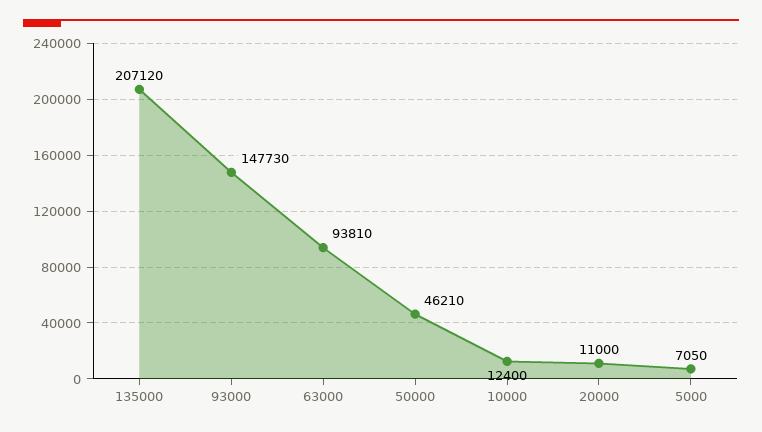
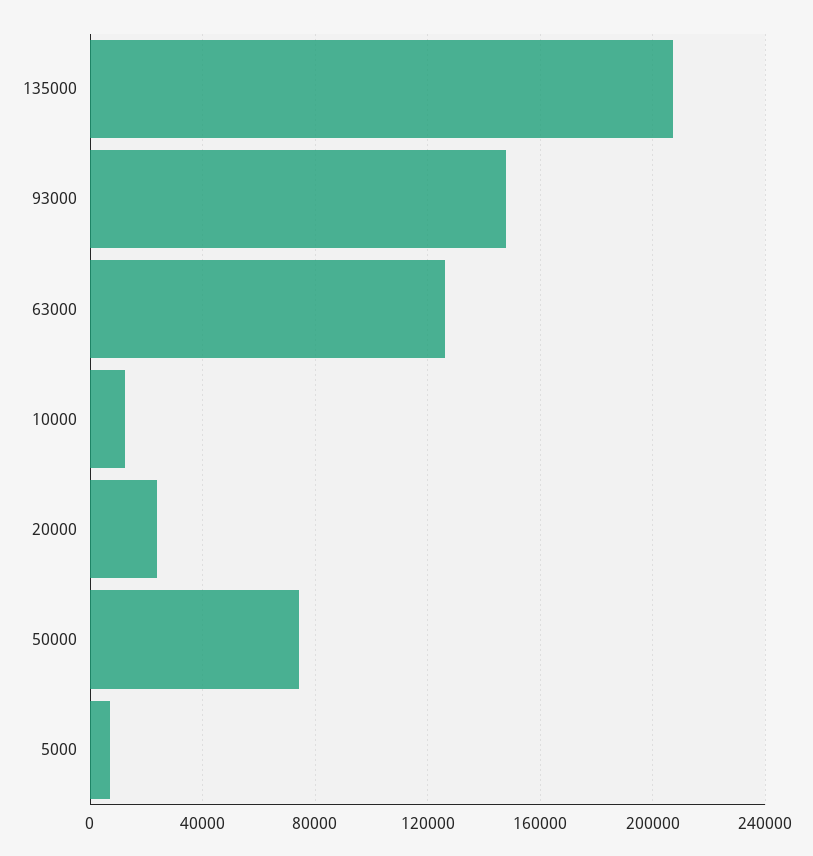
63000: 93810 -> 125000
50000: 46210 -> 75000
20000: 11000 -> 25000

